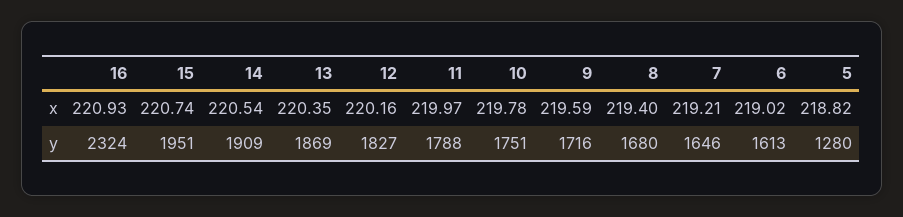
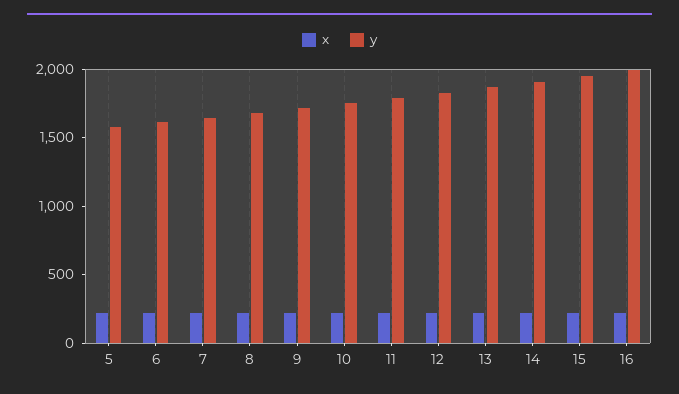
y, 16: 2324 -> 2000
y, 5: 1280 -> 1600

